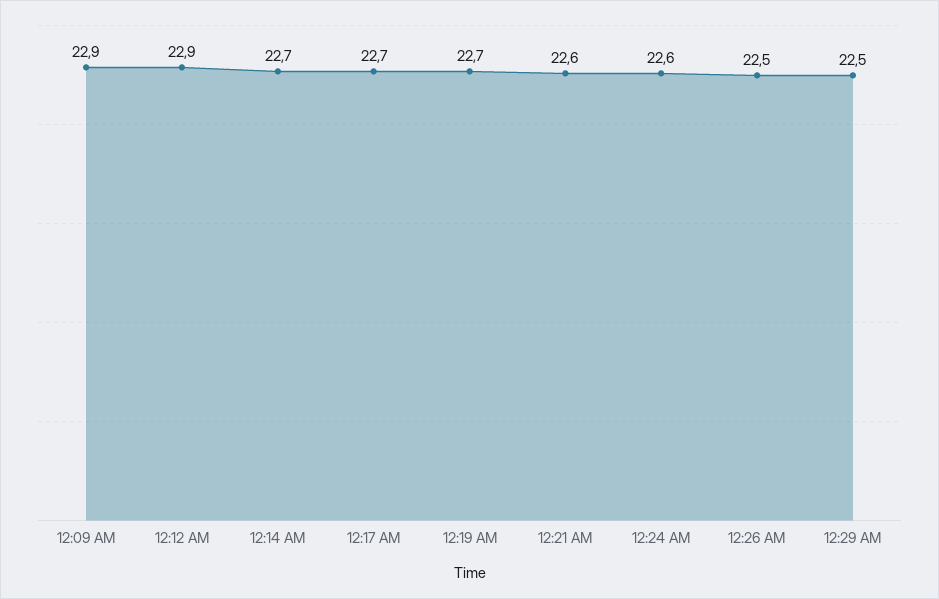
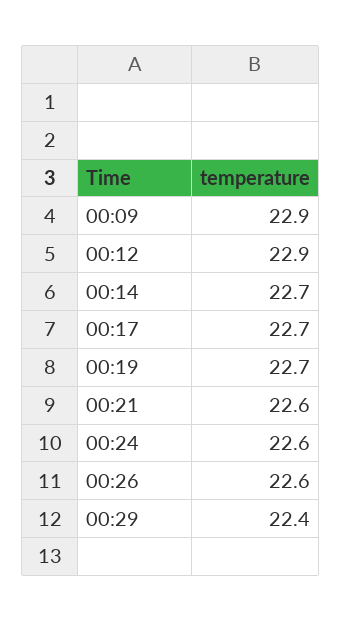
12:26 AM: 22.5 -> 22.6
12:29 AM: 22.5 -> 22.4

